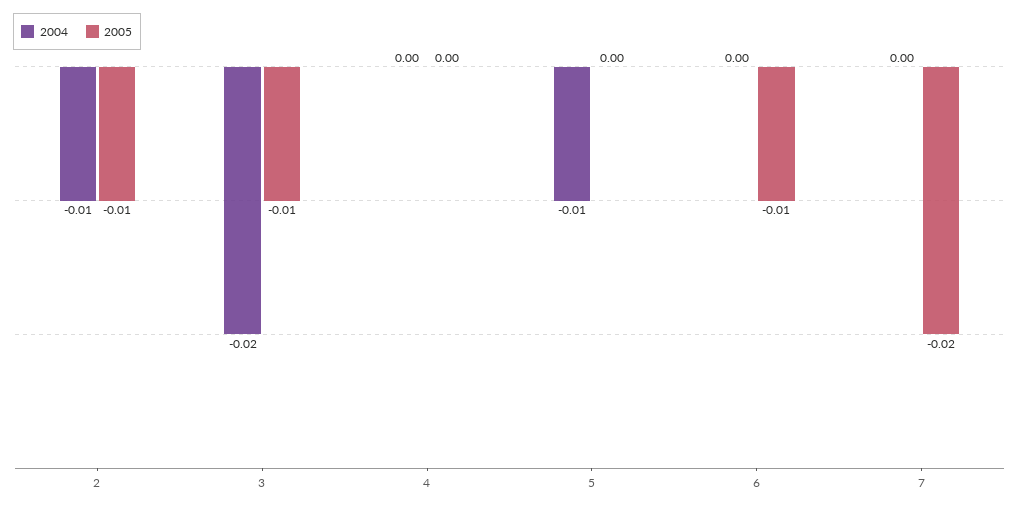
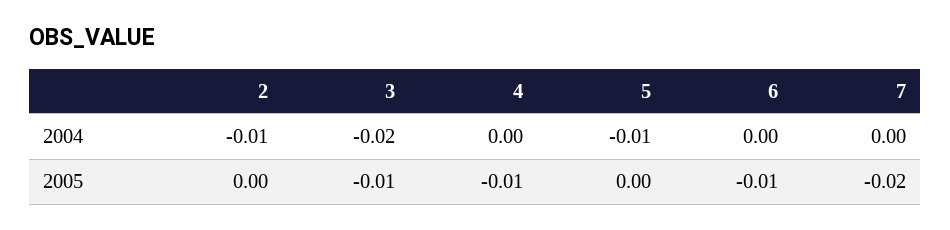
2005, 2: -0.01 -> 0
2005, 4: 0 -> -0.01

